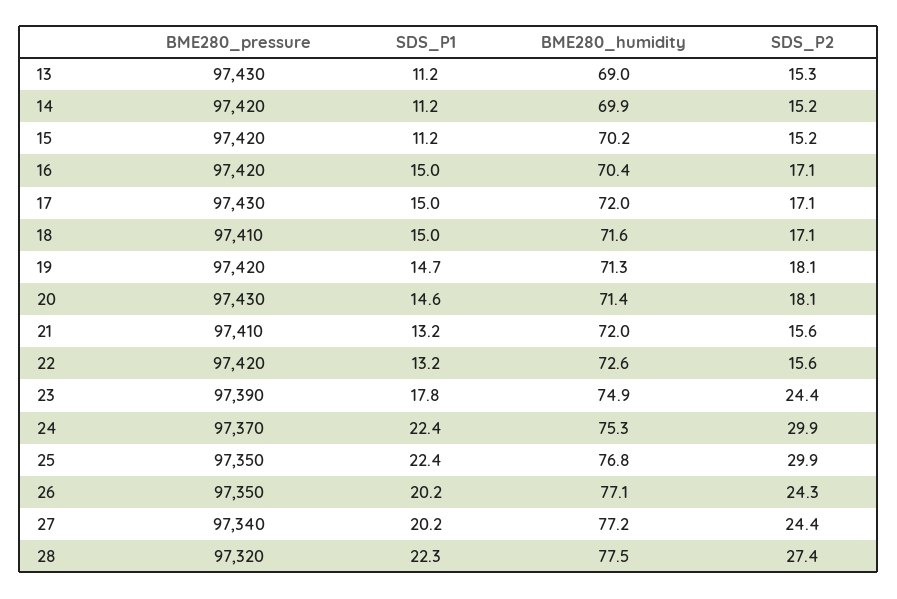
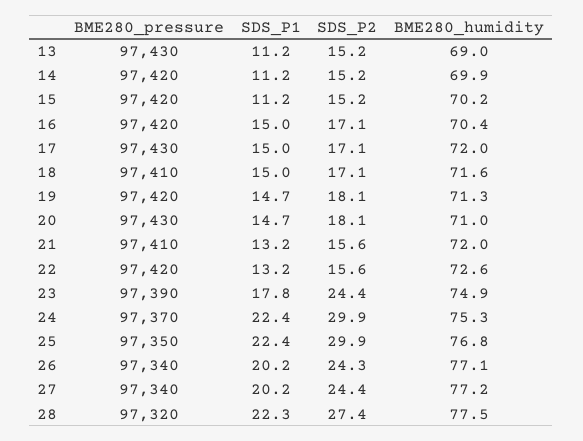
SDS_P2, 13: 15.3 -> 15.2
SDS_P1, 20: 14.6 -> 14.7
BME280_humidity, 20: 71.4 -> 71
BME280_pressure, 26: 97350 -> 97340

